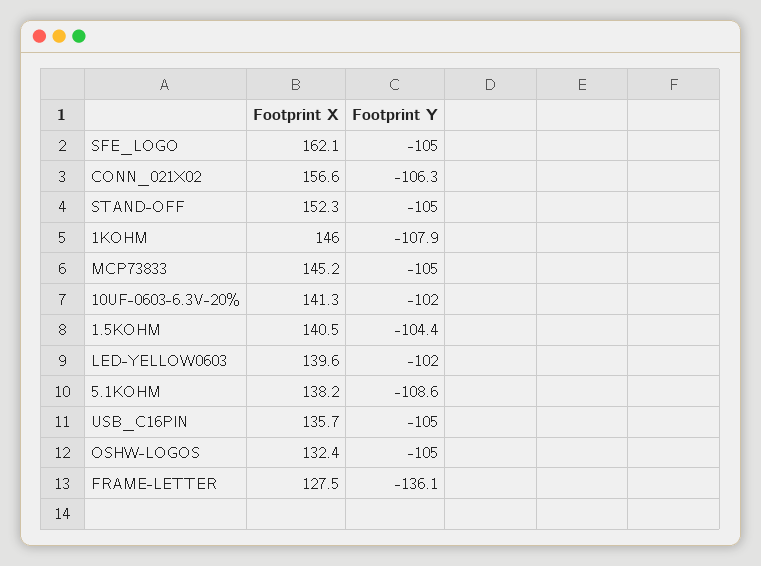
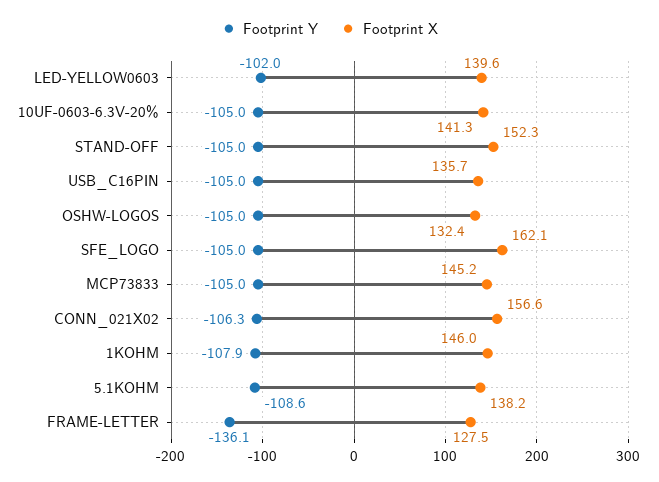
Footprint Y, 10UF-0603-6.3V-20%: -102 -> -105
Footprint X, 1.5KOHM: 140.5 -> none
Footprint Y, 1.5KOHM: -104.4 -> none

